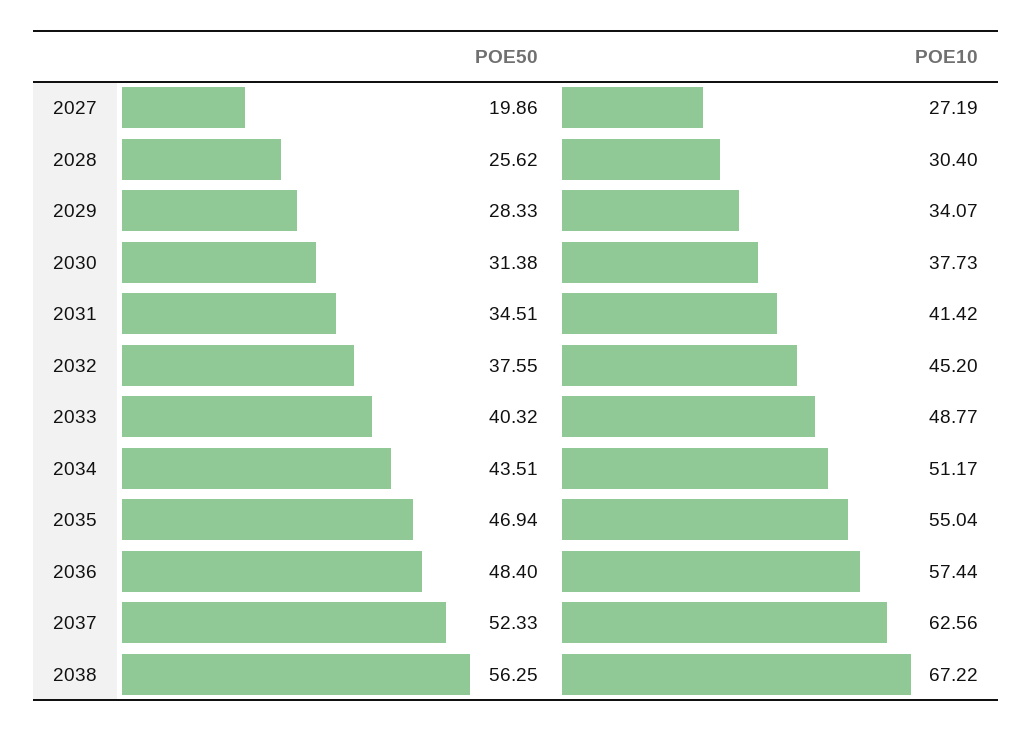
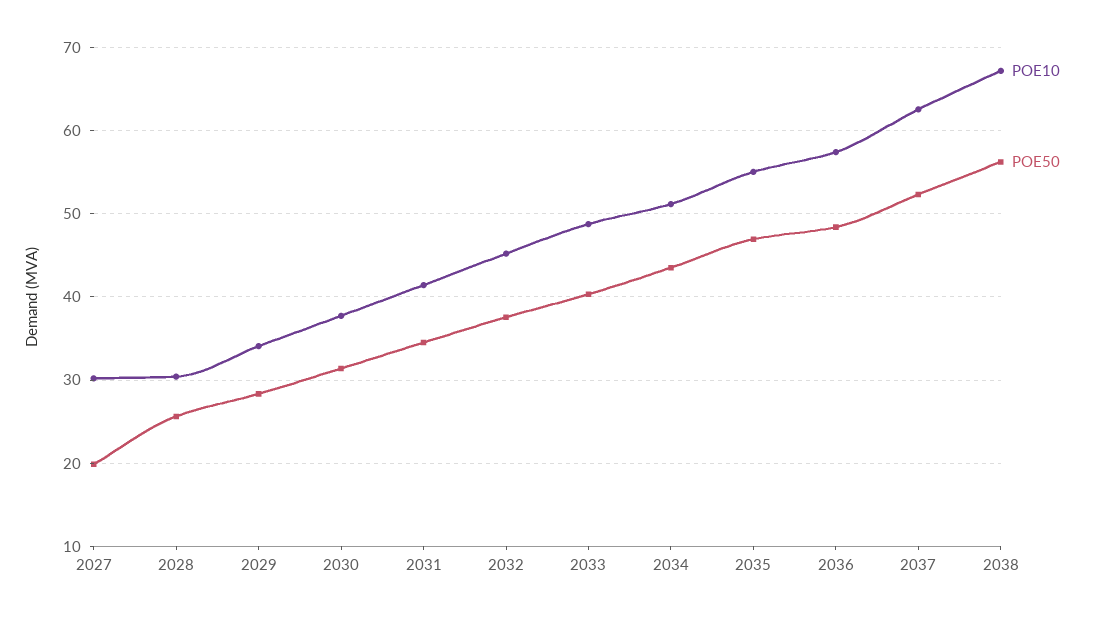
POE10, 2027: 27.19 -> 30

